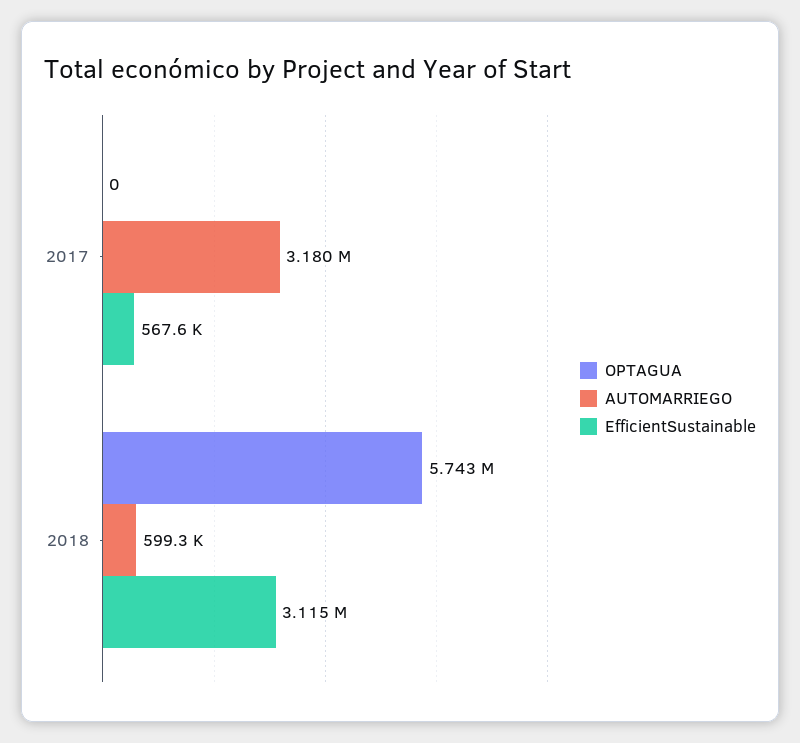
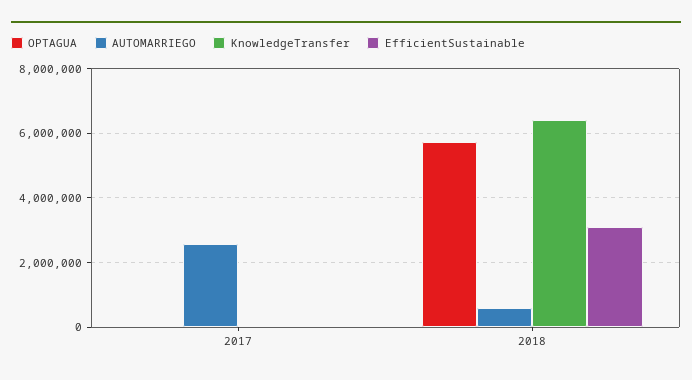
AUTOMARRIEGO, 2017: 3180000 -> 2600000
EfficientSustainable, 2017: 567600 -> 0
KnowledgeTransfer, 2017: none -> 0
KnowledgeTransfer, 2018: none -> 6400000

